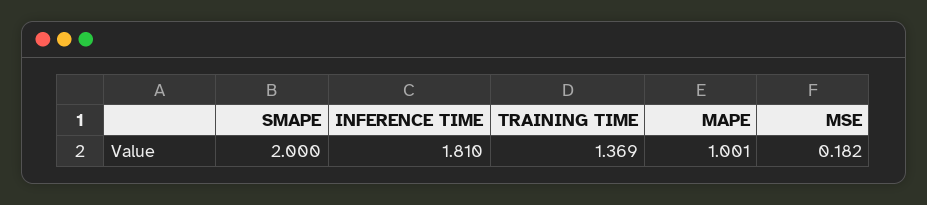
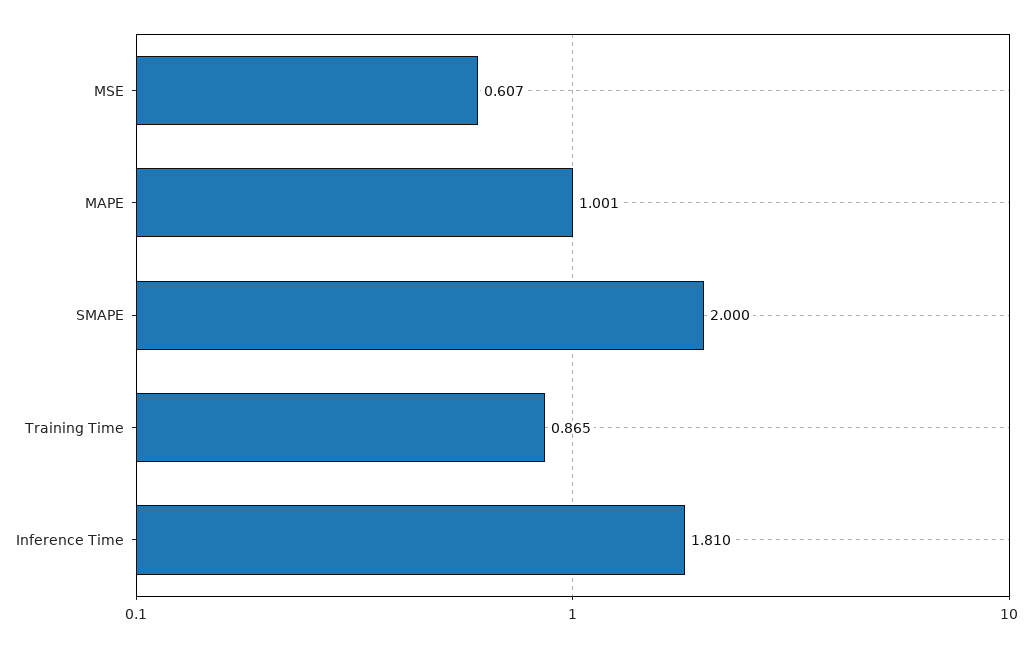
TRAINING TIME: 1.369 -> 0.865
MSE: 0.182 -> 0.607

